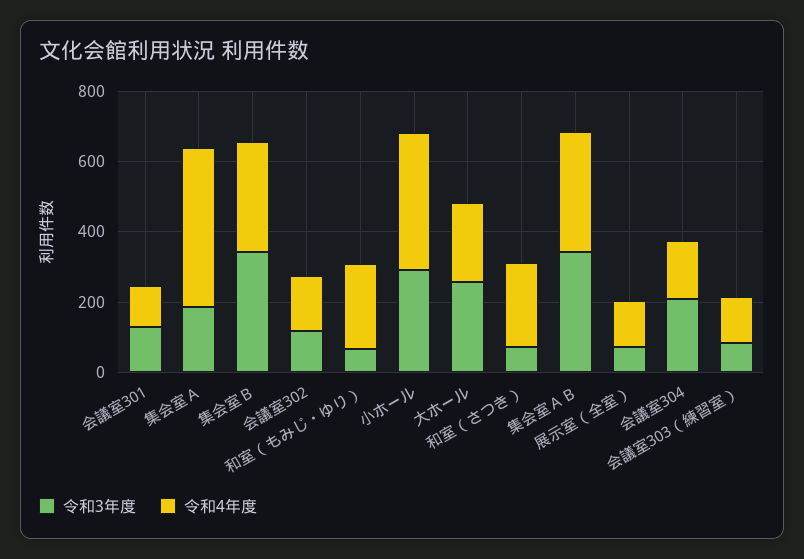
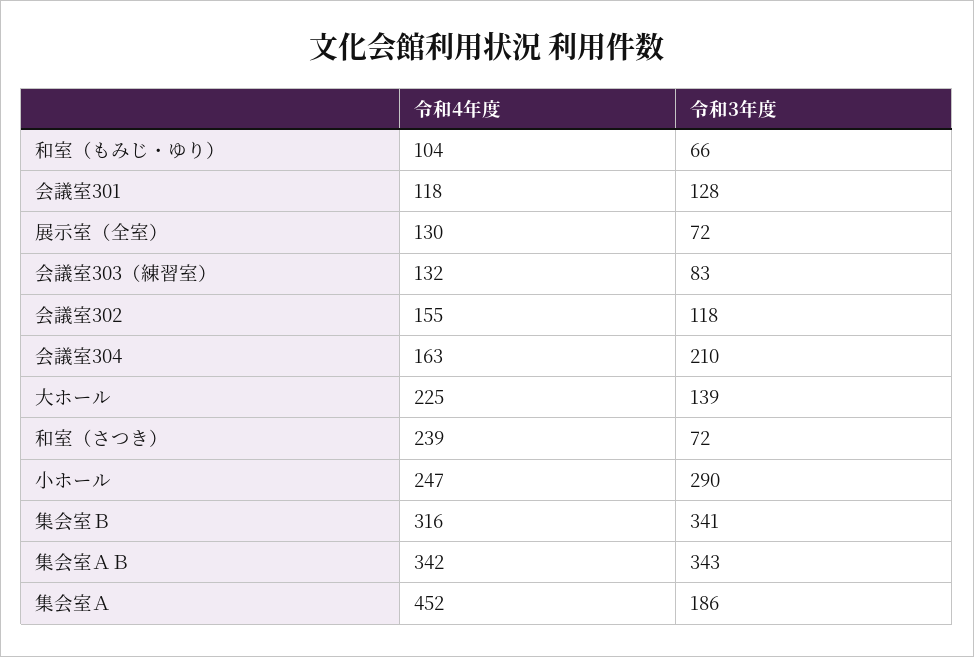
令和4年度, 和室（もみじ・ゆり）: 250 -> 104
令和4年度, 小ホール: 400 -> 247
令和3年度, 大ホール: 250 -> 139

